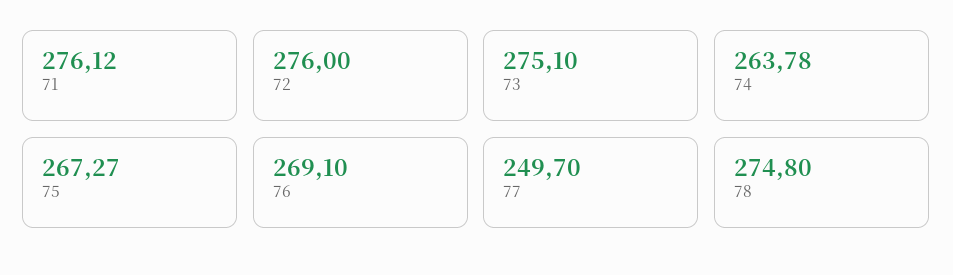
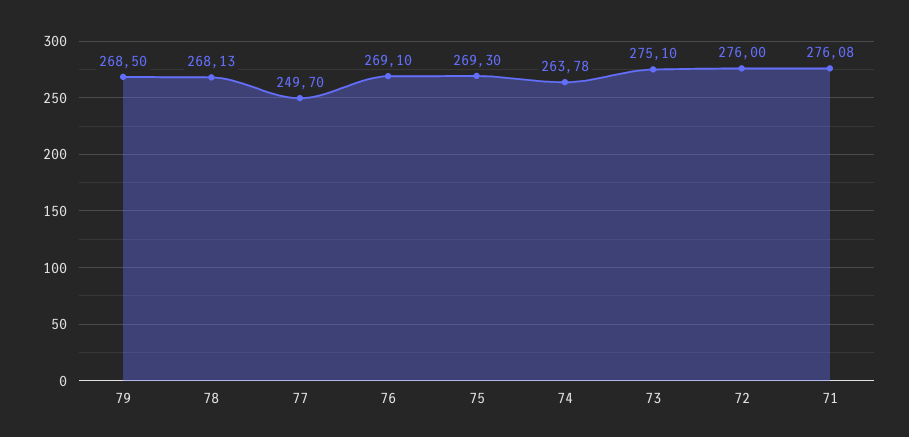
71: 276.12 -> 276.08
75: 267.27 -> 269.3
78: 274.8 -> 268.13
79: none -> 268.5

